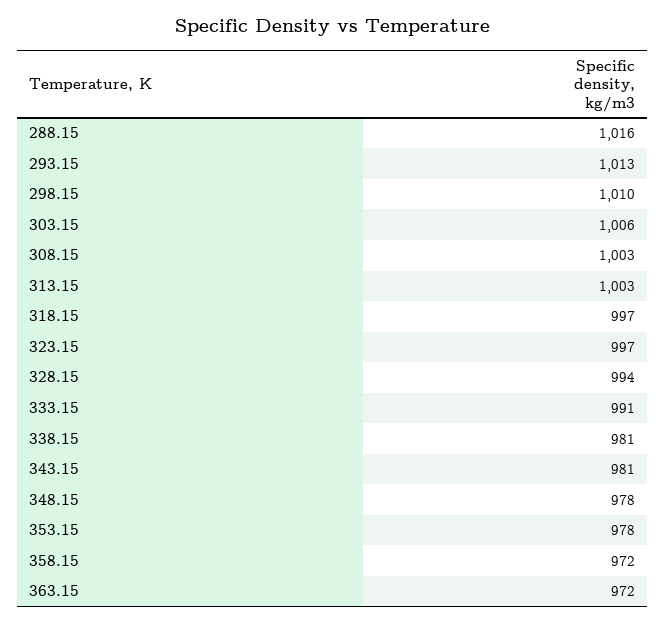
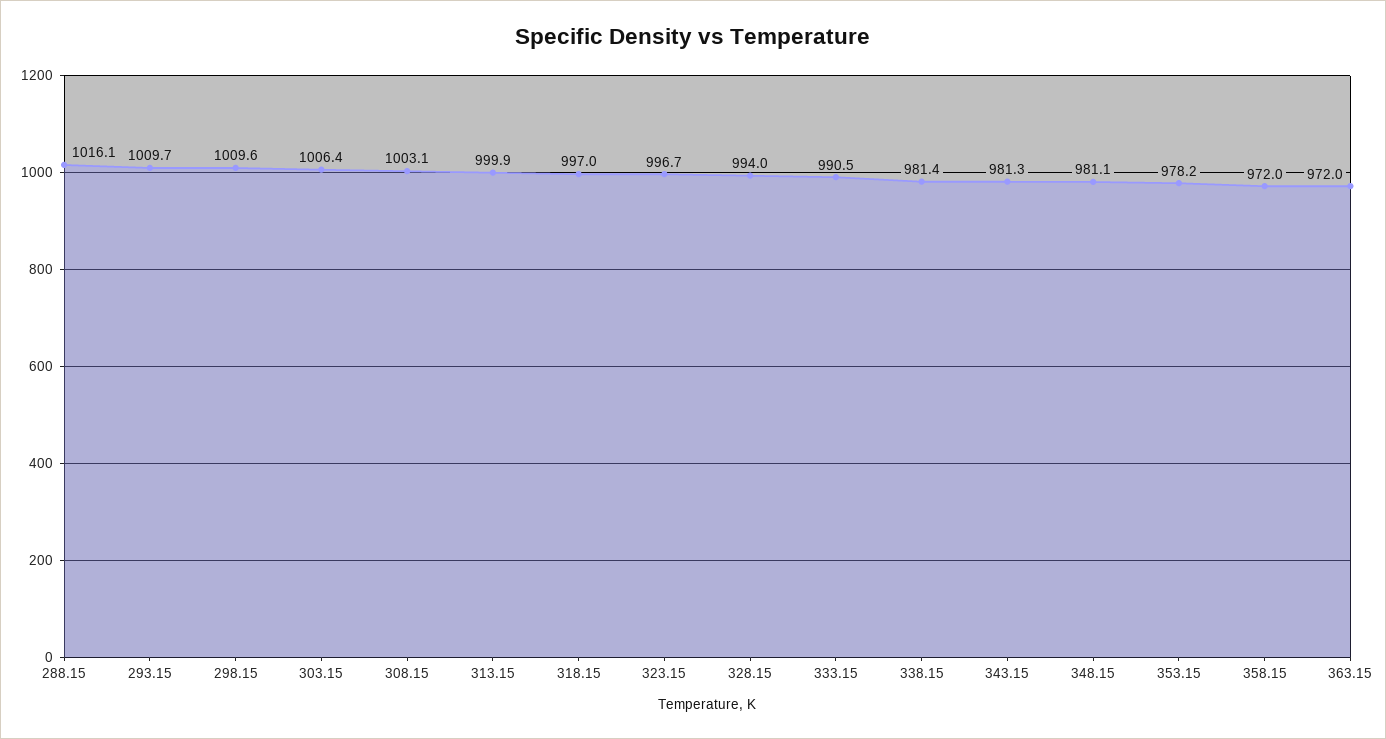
293.15: 1013 -> 1009.7
313.15: 1003 -> 999.9
348.15: 978 -> 981.1

